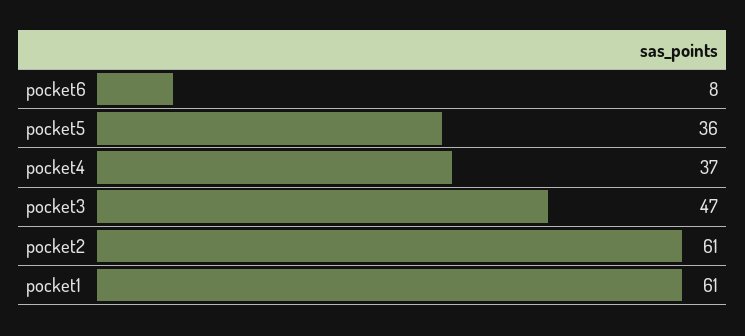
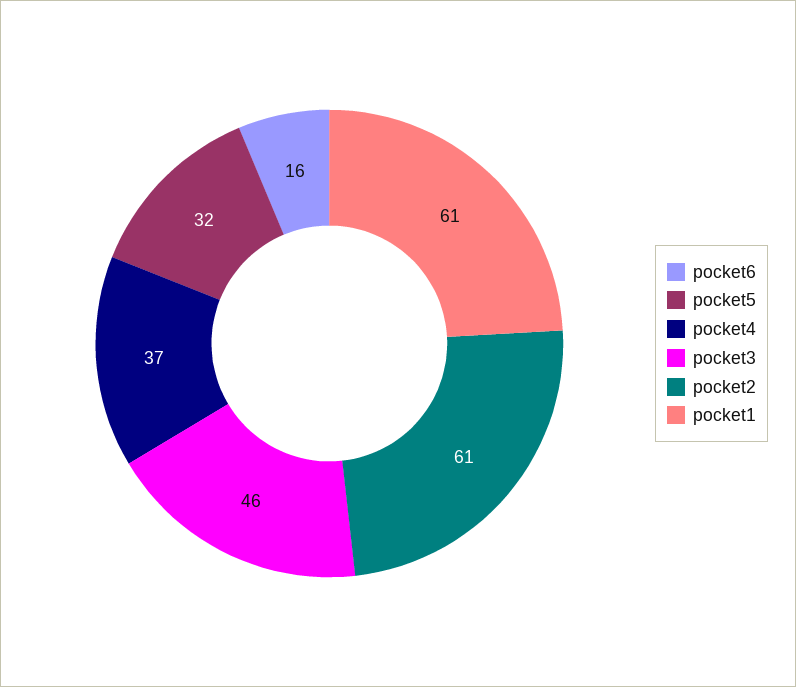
pocket6: 8 -> 16
pocket5: 36 -> 32
pocket3: 47 -> 46

